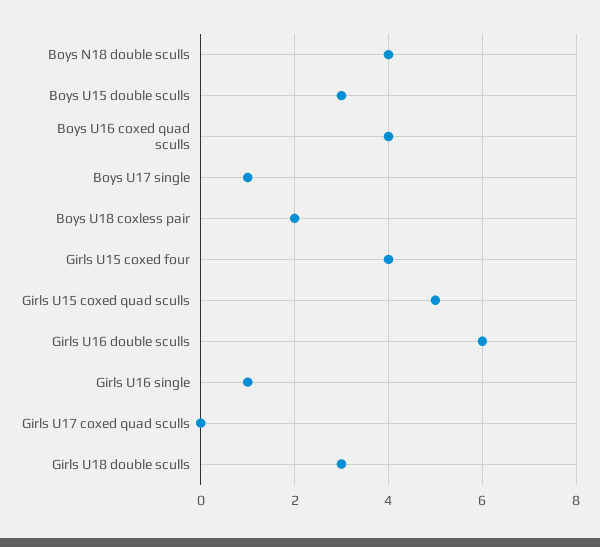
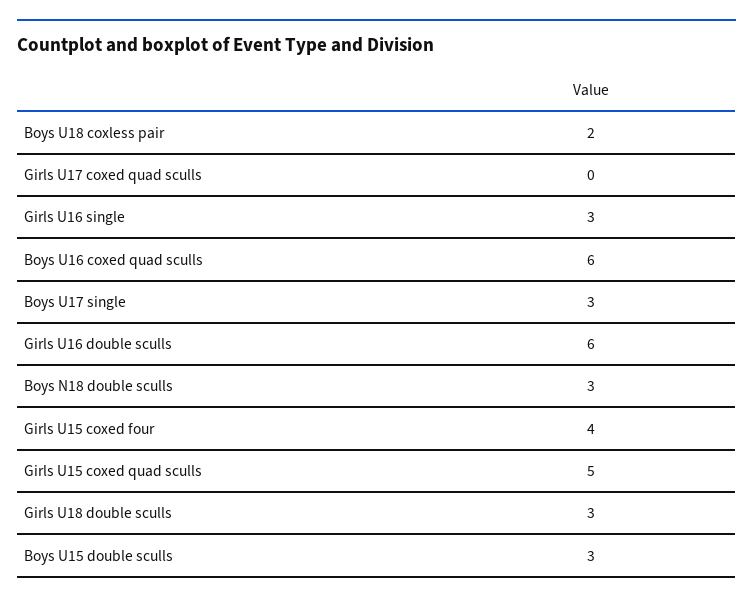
Boys N18 double sculls: 4 -> 3
Boys U16 coxed quad sculls: 4 -> 6
Boys U17 single: 1 -> 3
Girls U16 single: 1 -> 3

